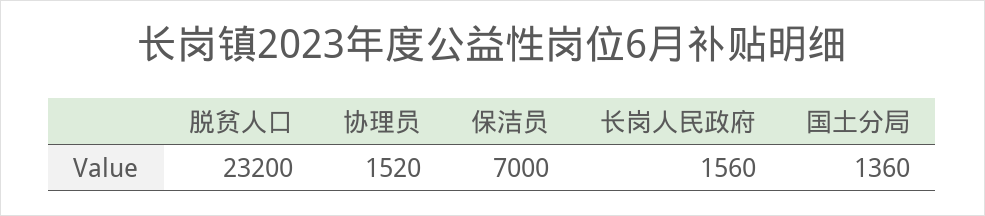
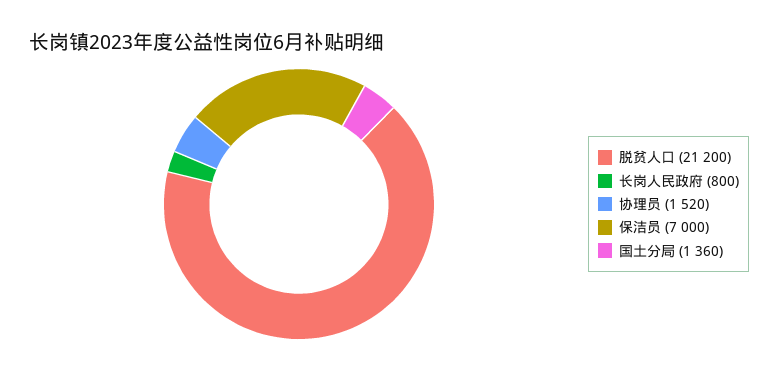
脱贫人口: 23200 -> 21200
长岗人民政府: 1560 -> 800

